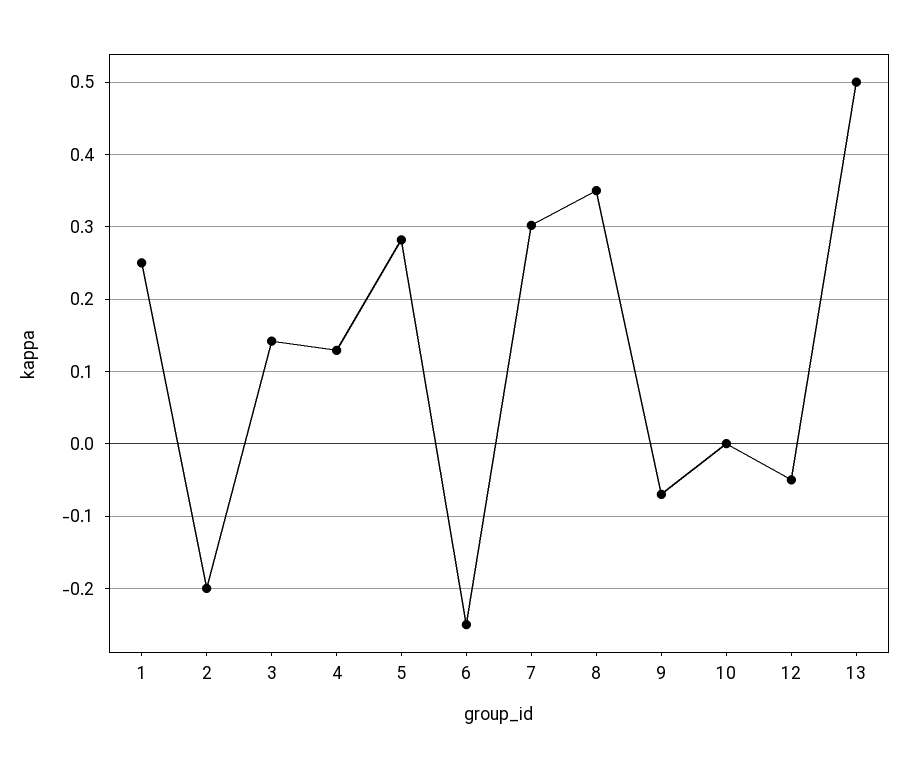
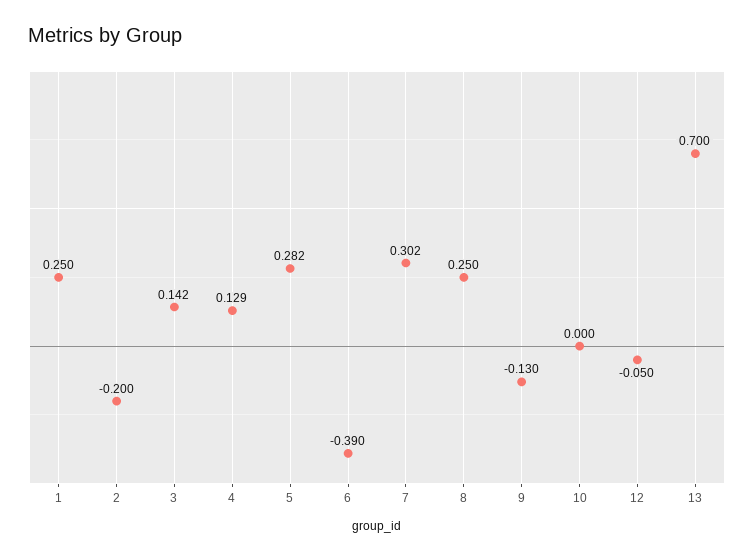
6: -0.25 -> -0.39
8: 0.35 -> 0.25
9: -0.07 -> -0.13
13: 0.5 -> 0.7

